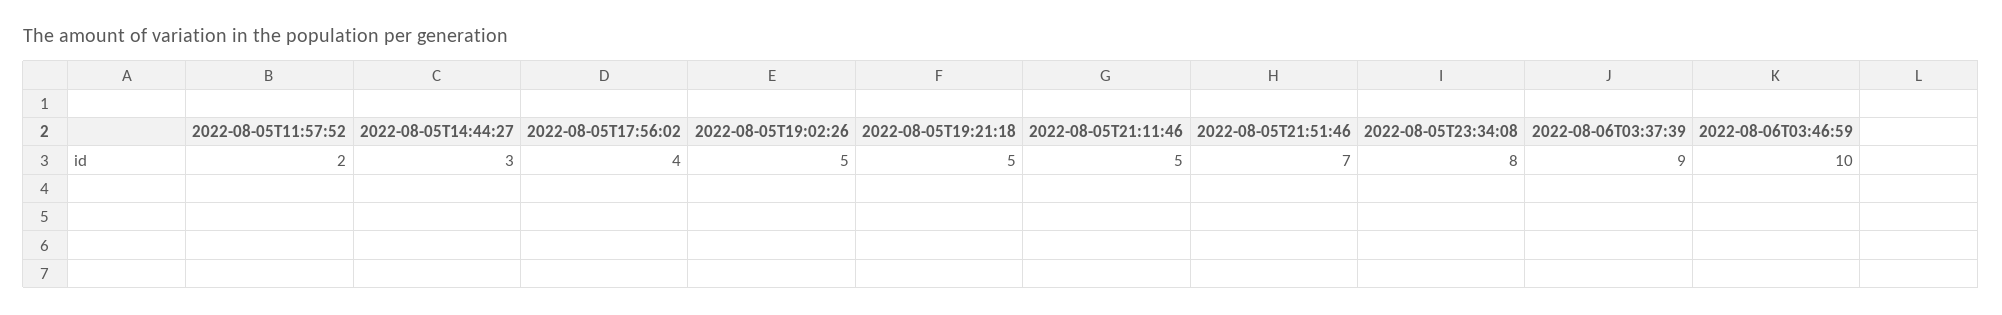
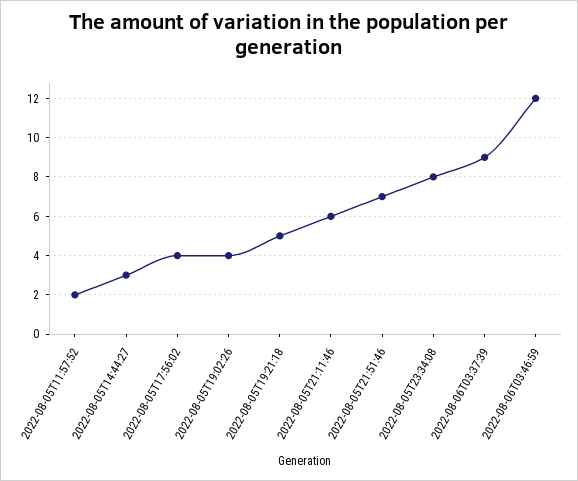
2022-08-05T19:02:26: 5 -> 4
2022-08-05T21:11:46: 5 -> 6
2022-08-06T03:46:59: 10 -> 12

